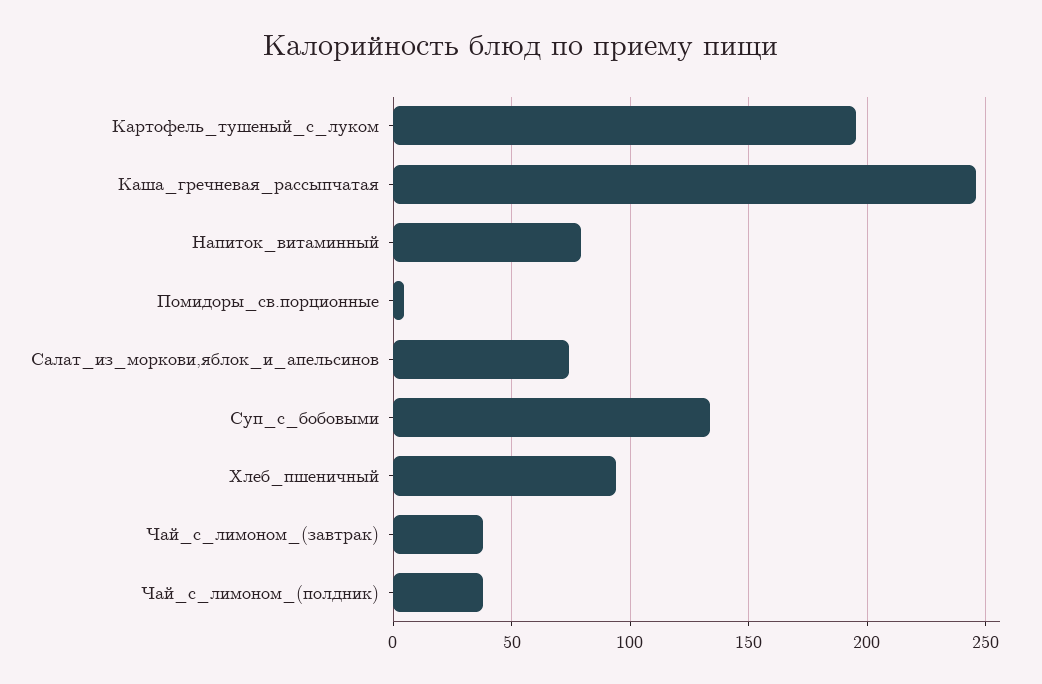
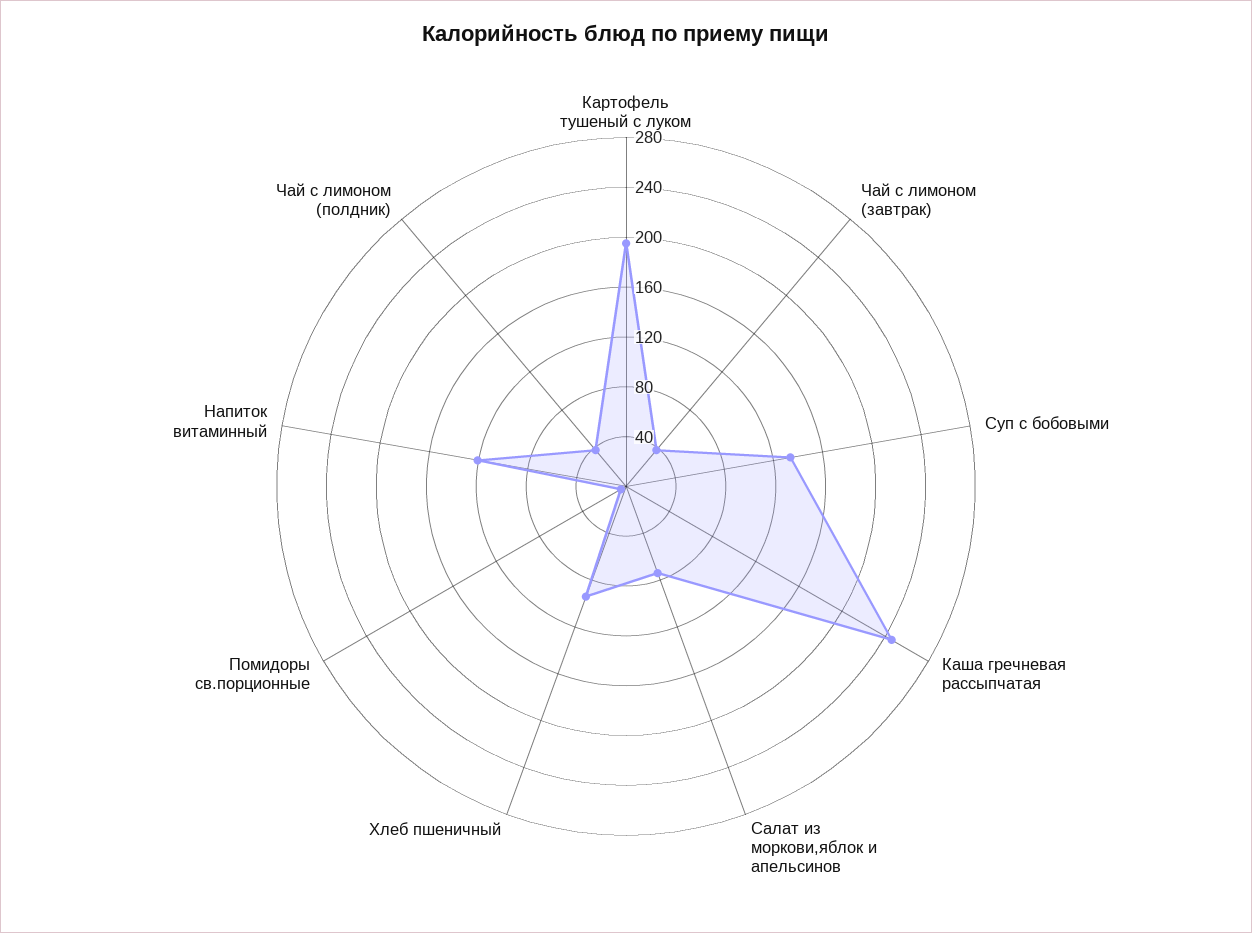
Напиток_витаминный: 80 -> 120

